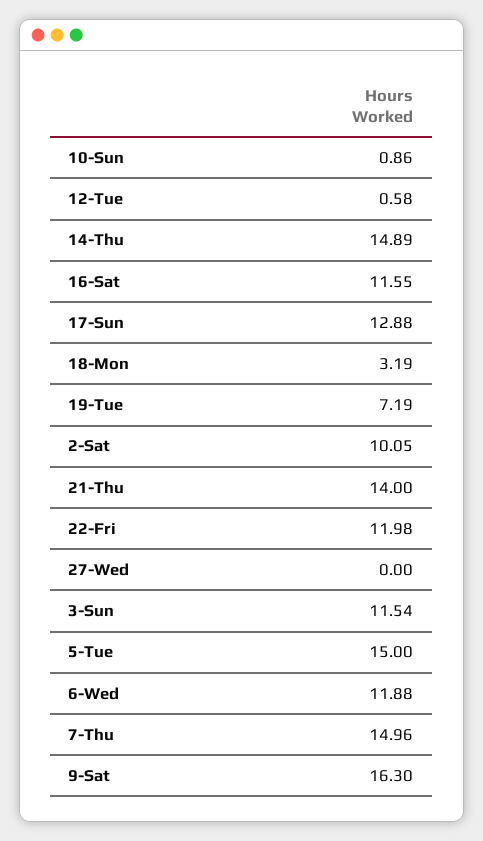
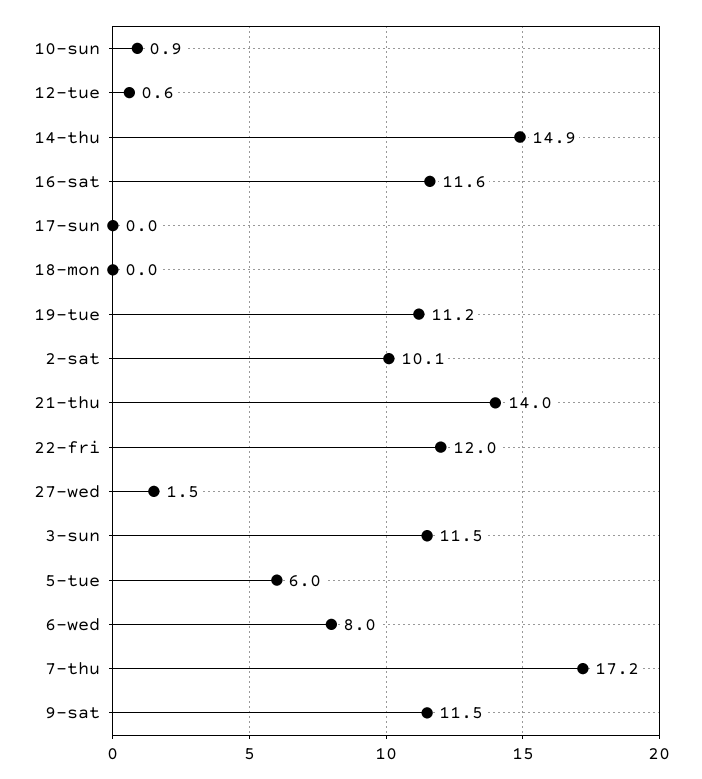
17-Sun: 12.88 -> 0
18-Mon: 3.19 -> 0
19-Tue: 7.19 -> 11.2
27-Wed: 0 -> 1.5
5-Tue: 15 -> 6
6-Wed: 11.88 -> 8
7-Thu: 14.96 -> 17.2
9-Sat: 16.3 -> 11.5

